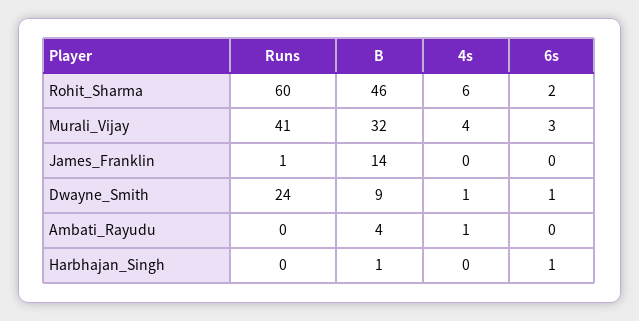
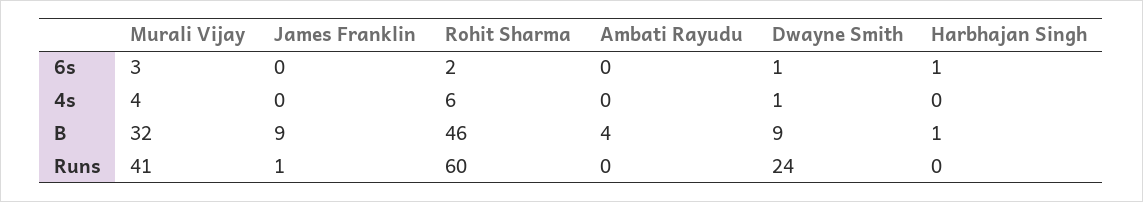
B, James_Franklin: 14 -> 9
4s, Ambati_Rayudu: 1 -> 0

